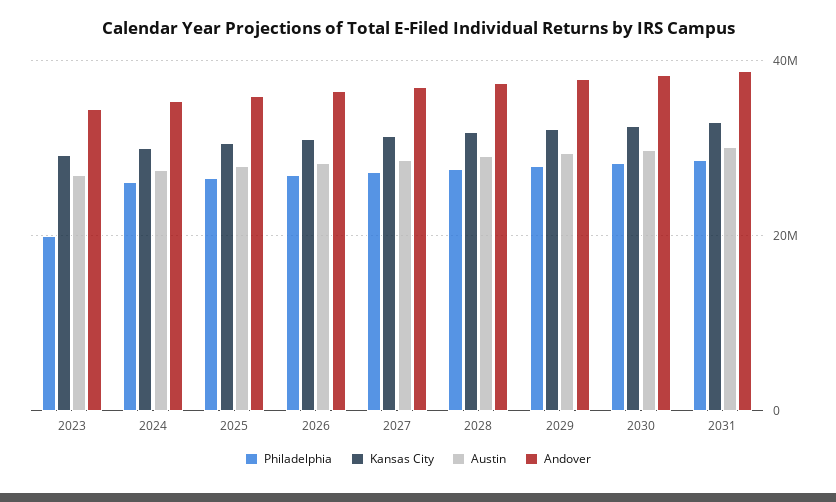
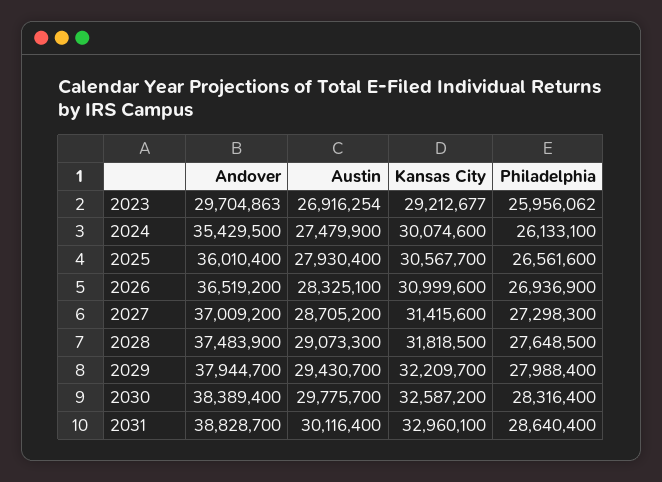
Philadelphia, 2023: 20000000 -> 25956062
Andover, 2023: 34000000 -> 29704863

